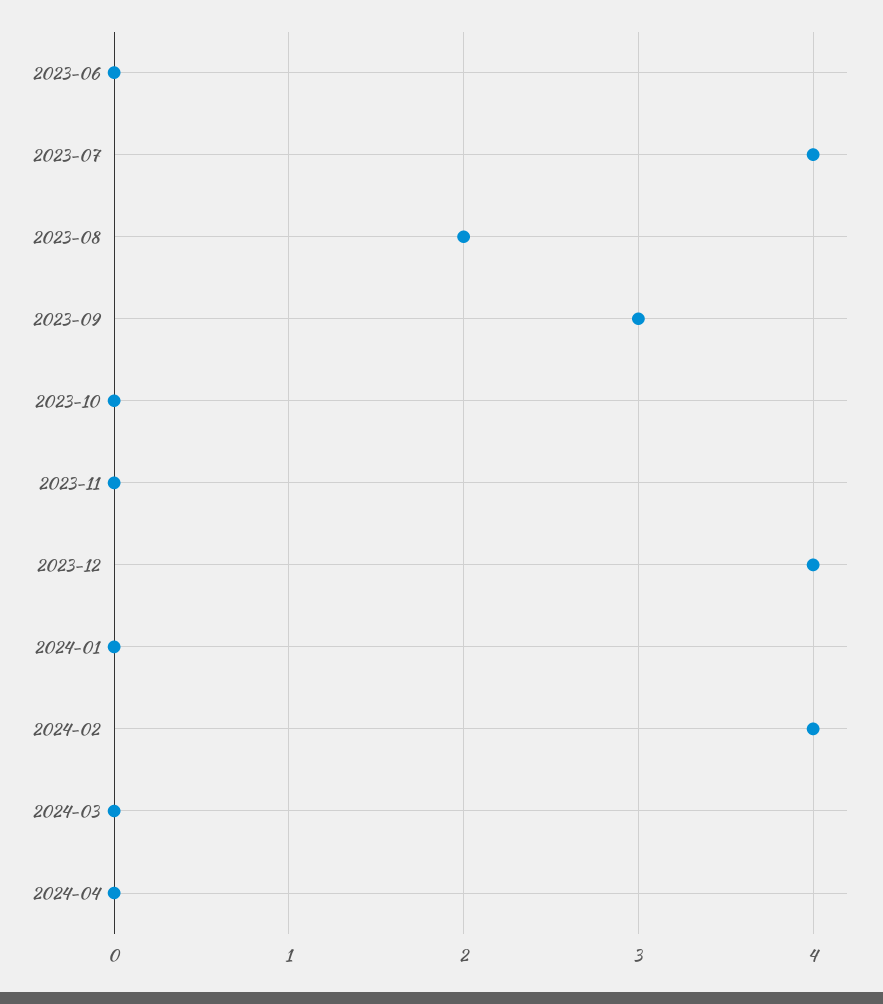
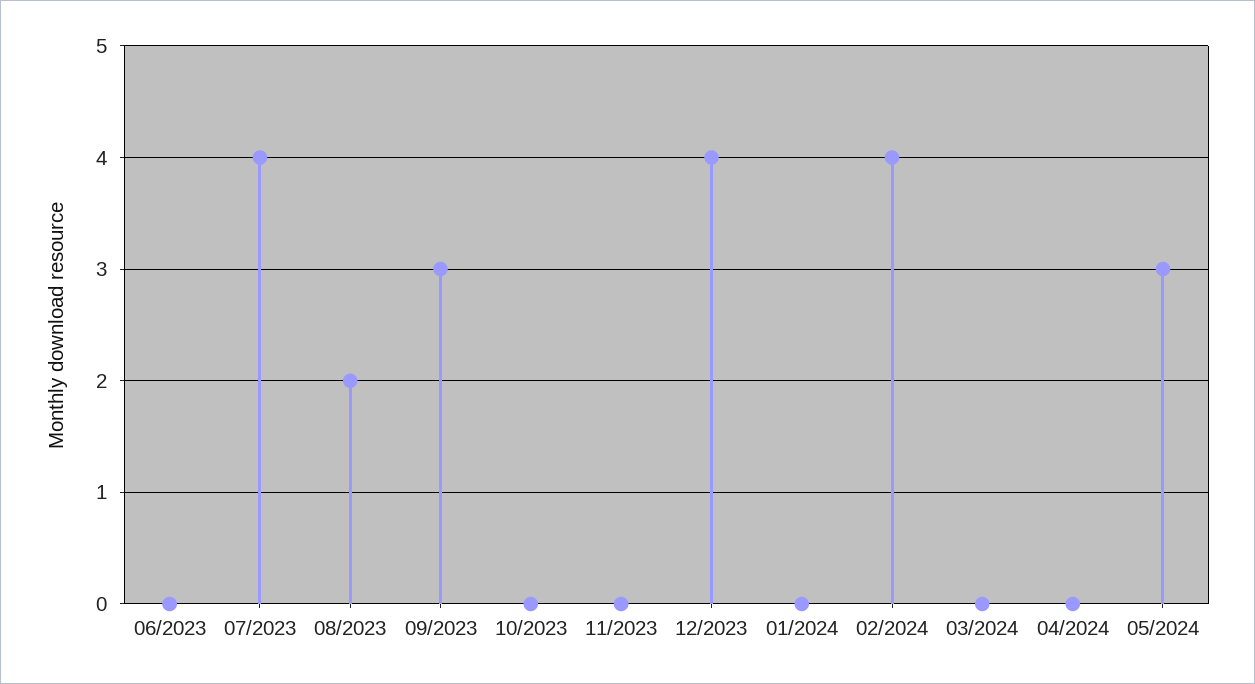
05/2024: none -> 3

